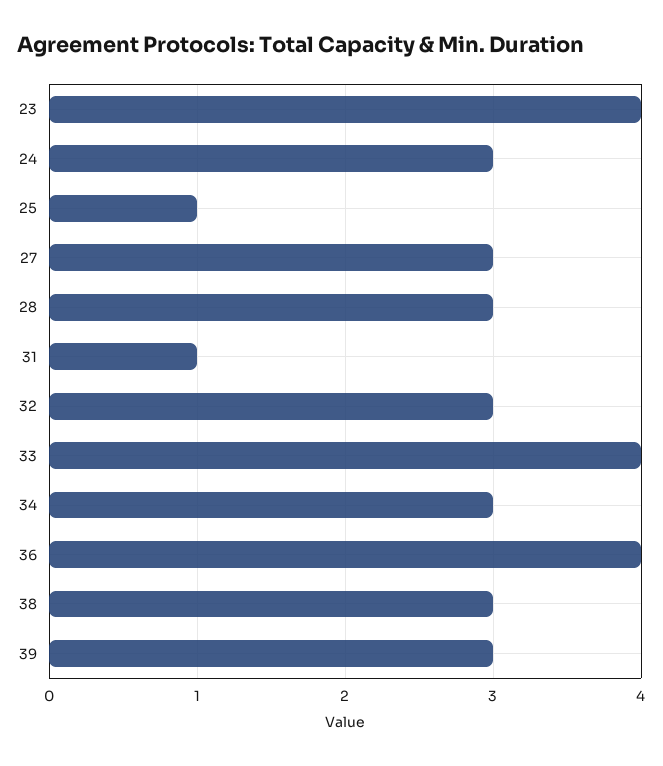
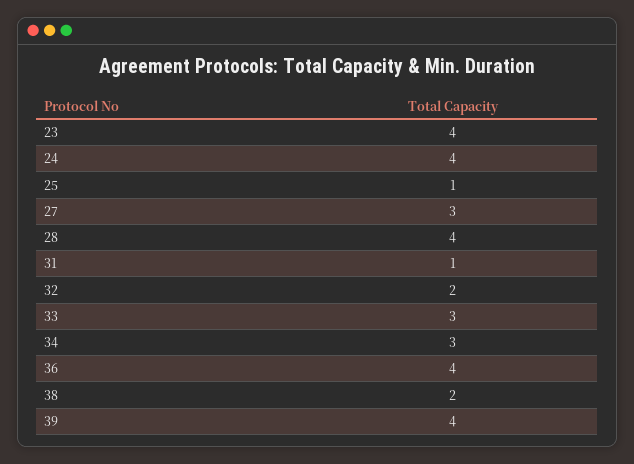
24: 3 -> 4
28: 3 -> 4
32: 3 -> 2
33: 4 -> 3
38: 3 -> 2
39: 3 -> 4

